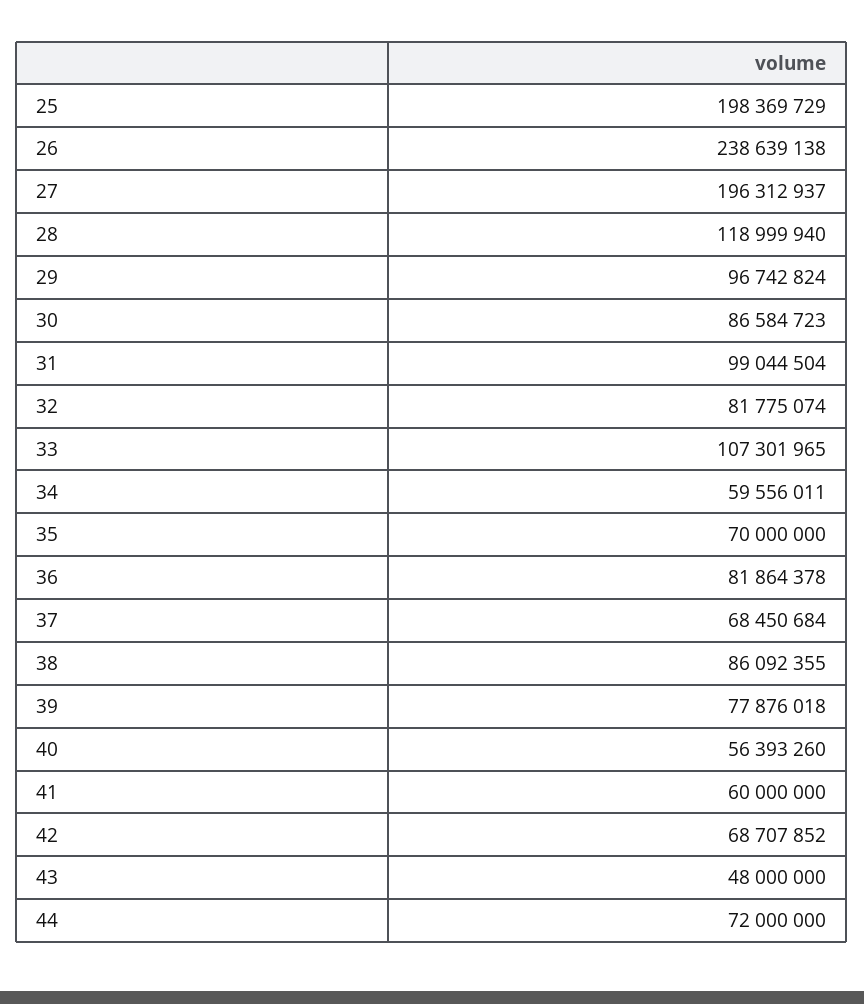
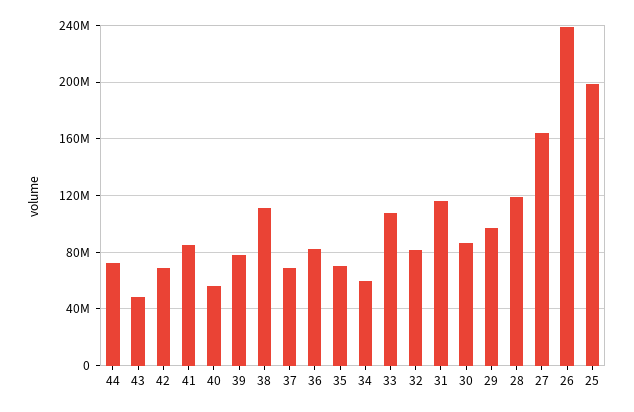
27: 196312937 -> 165000000
31: 99044504 -> 115000000
38: 86092355 -> 110000000
41: 60000000 -> 85000000

